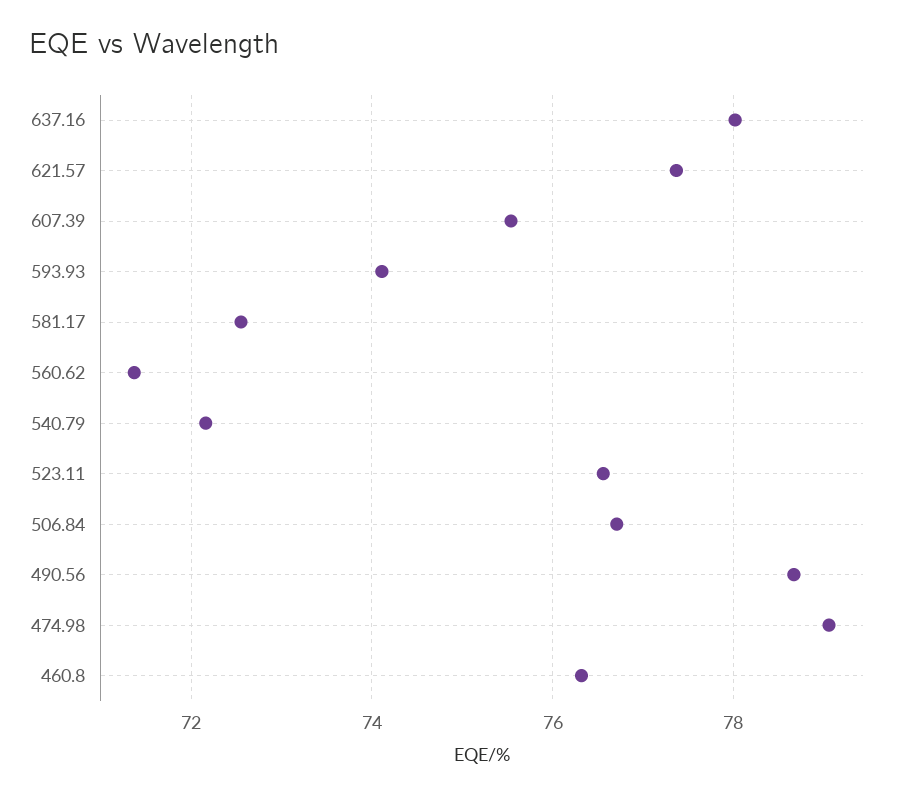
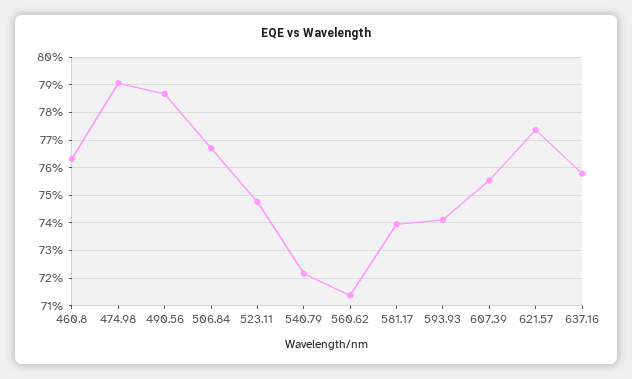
637.16: 78 -> 75.75
581.17: 72.6 -> 74
523.11: 76.6 -> 74.75

